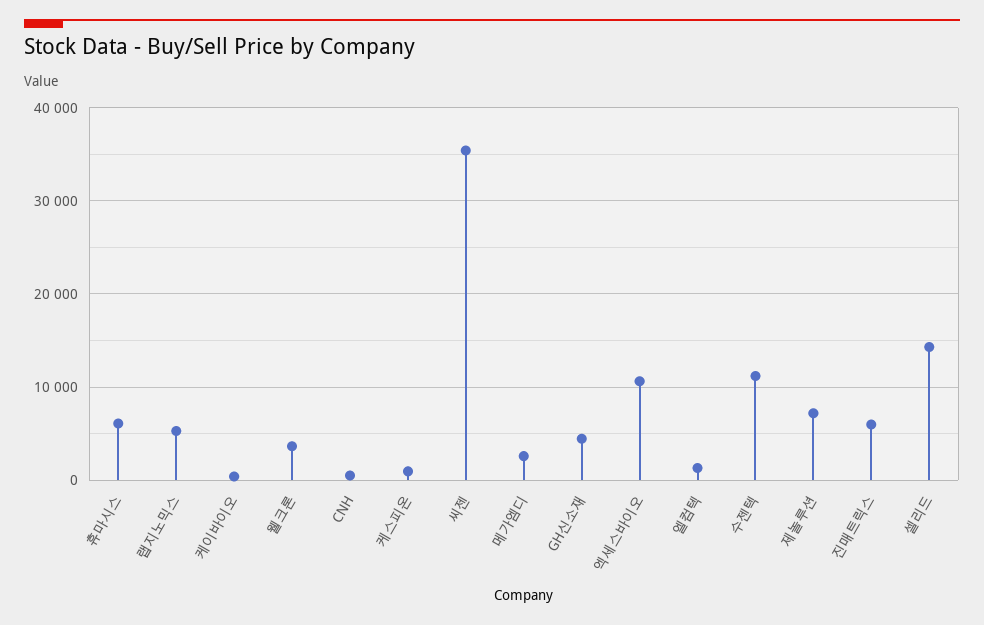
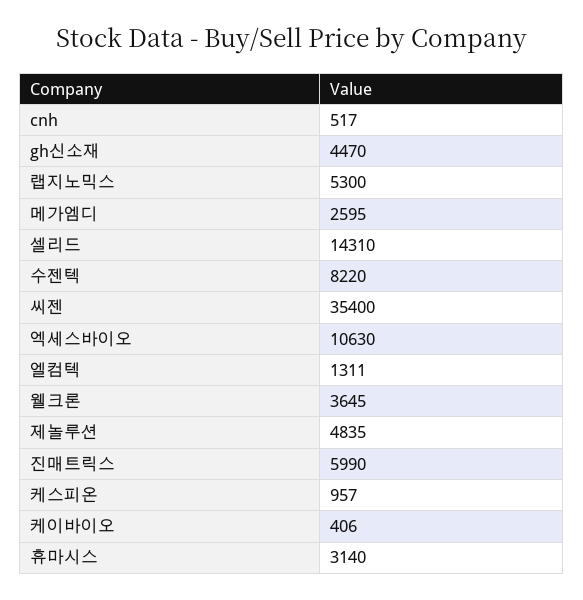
휴마시스: 6000 -> 3140
수젠텍: 11000 -> 8220
제놀루션: 7000 -> 4835

